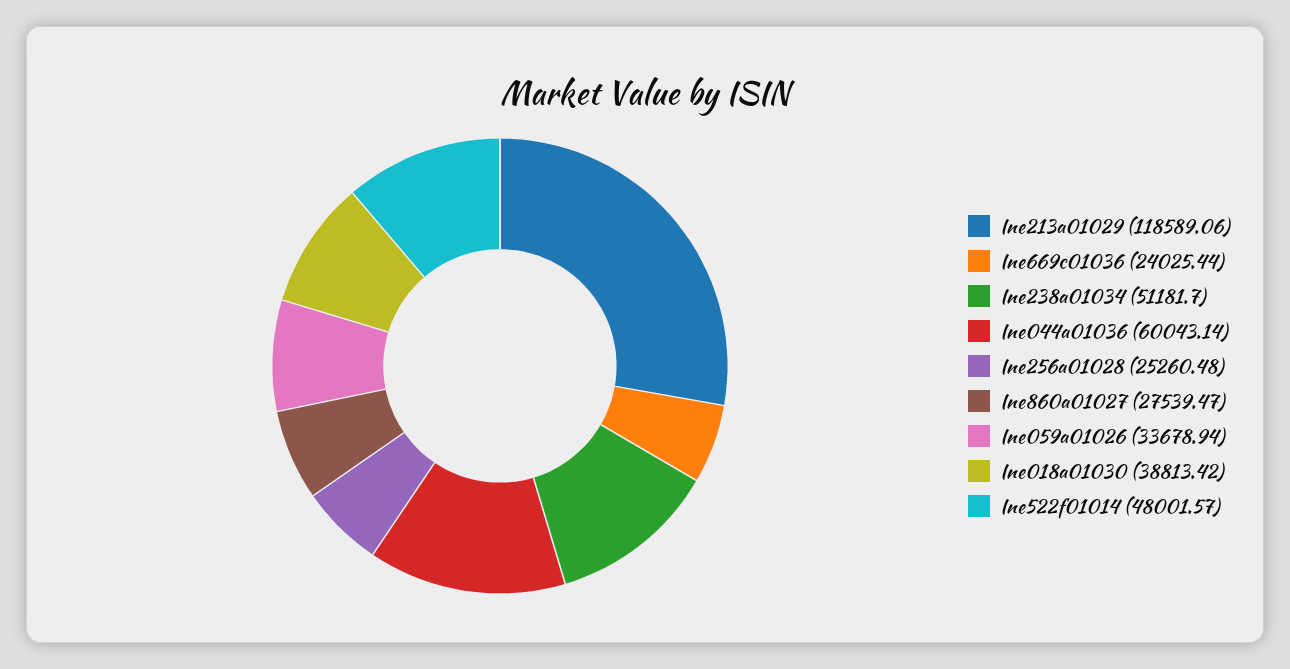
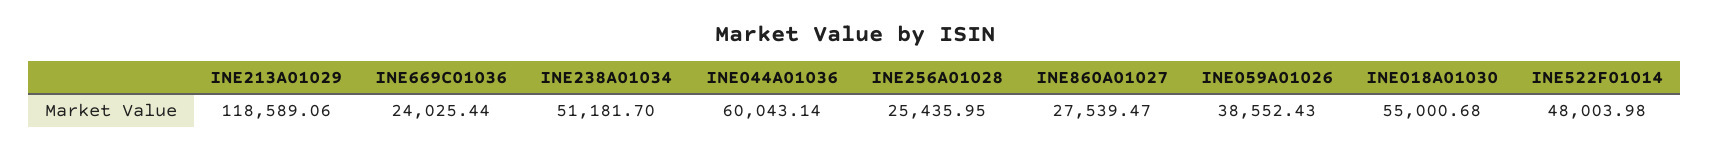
Ine256a01028: 25260.48 -> 25435.95
Ine059a01026: 33678.94 -> 38552.43
Ine018a01030: 38813.42 -> 55000.68
Ine522f01014: 48001.57 -> 48003.98

